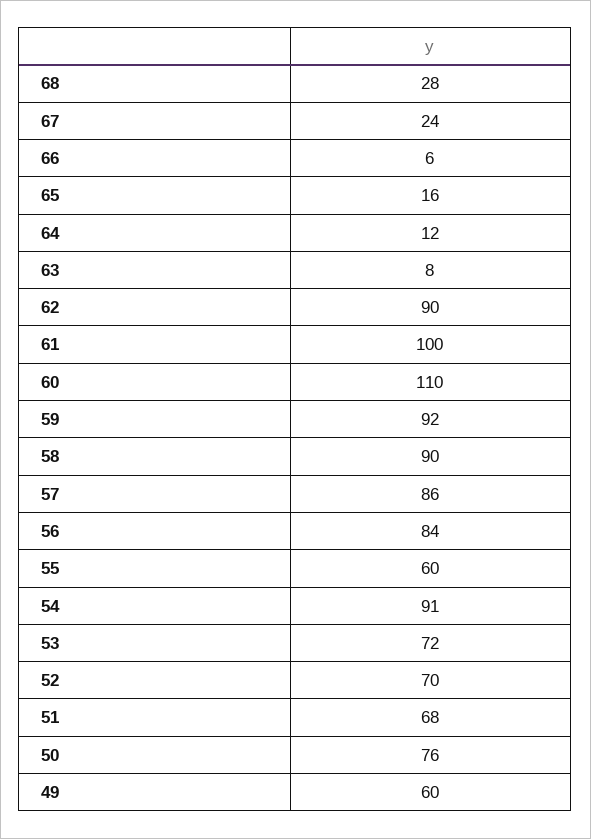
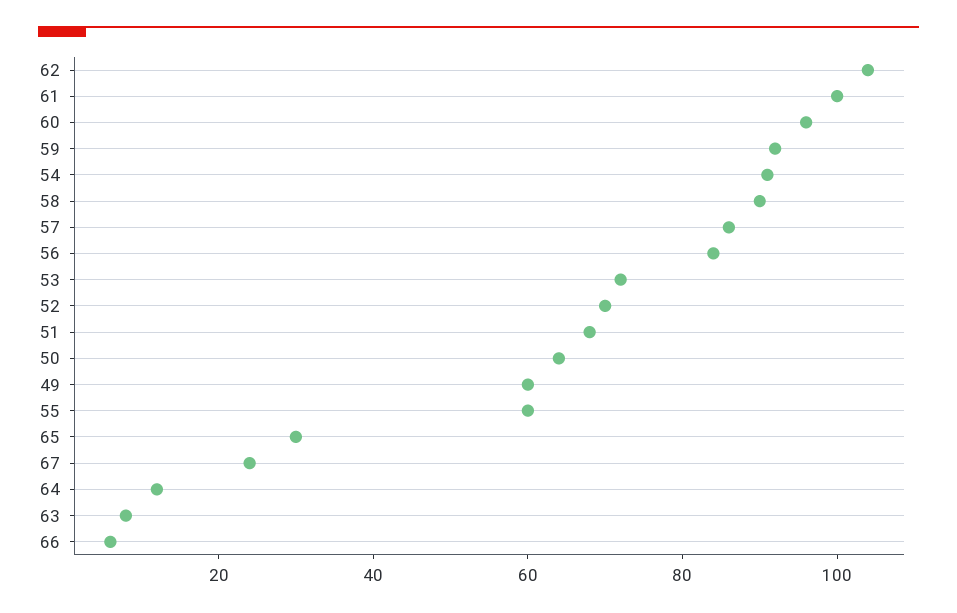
68: 28 -> none
65: 16 -> 30
62: 90 -> 105
60: 110 -> 95
50: 76 -> 65

